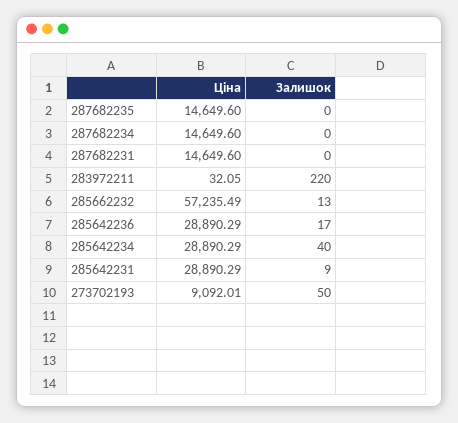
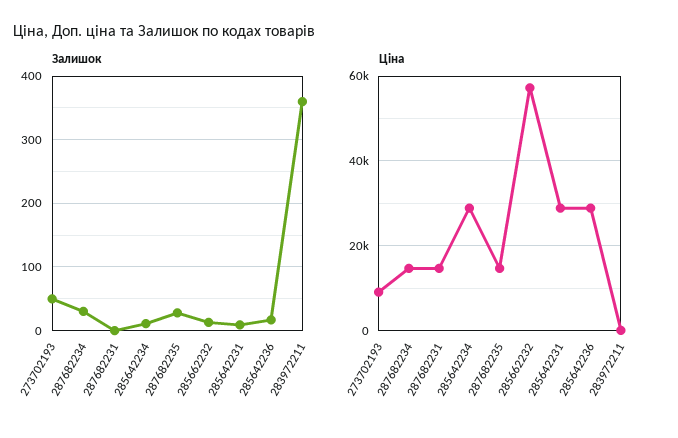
Залишок, 287682235: 0 -> 30
Залишок, 287682234: 0 -> 30
Залишок, 283972211: 220 -> 360
Залишок, 285642234: 40 -> 10

